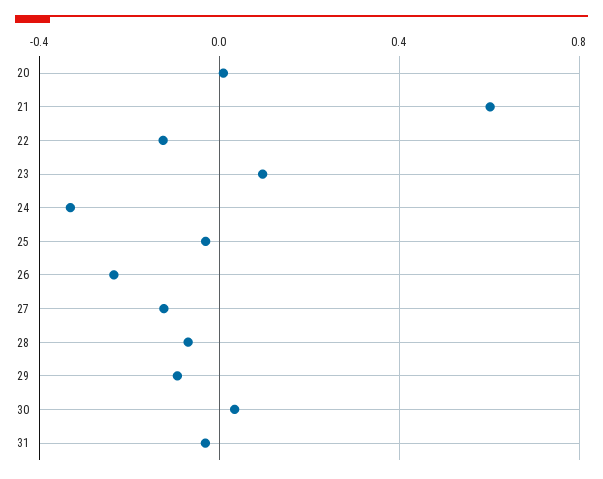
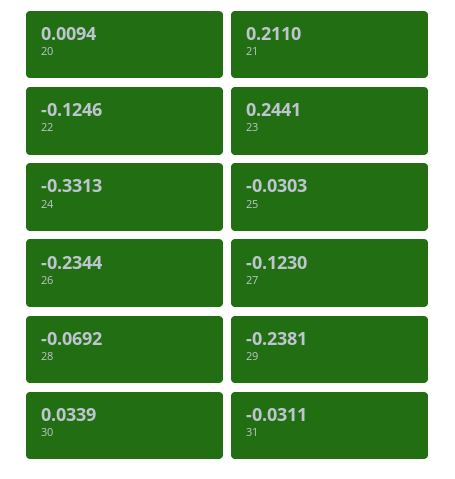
21: 0.6 -> 0.211
23: 0.1 -> 0.2441
29: -0.1 -> -0.2381

